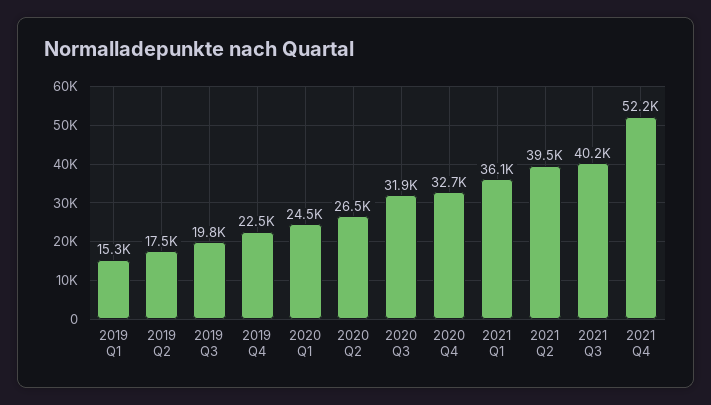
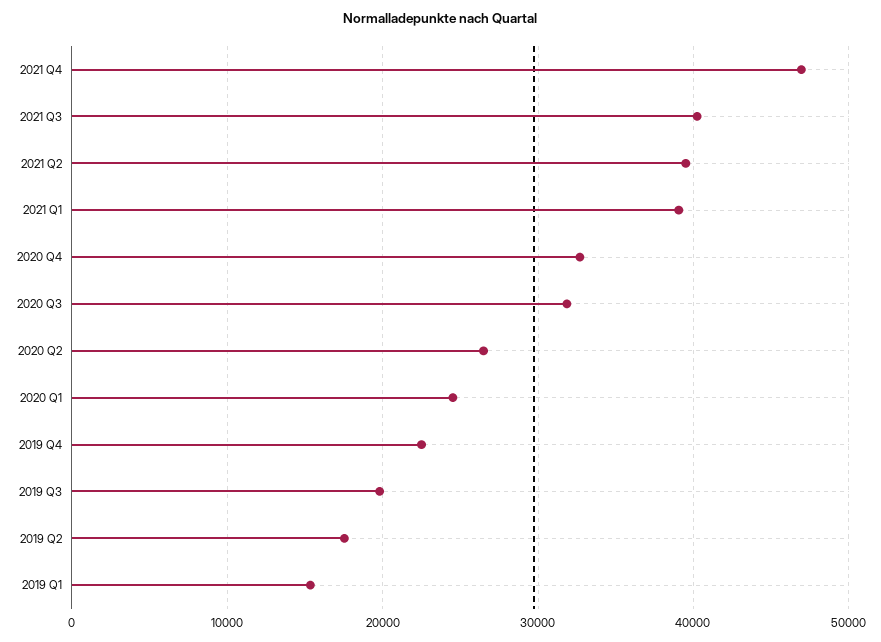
2021 Q1: 36100 -> 39000
2021 Q4: 52200 -> 47000

